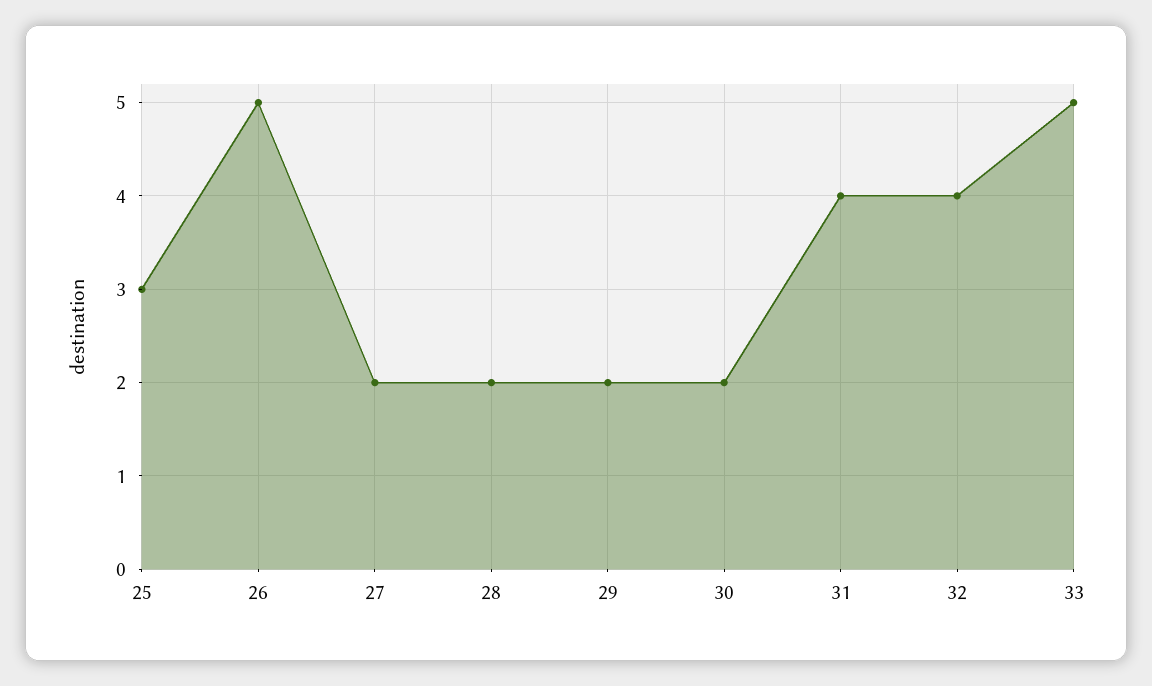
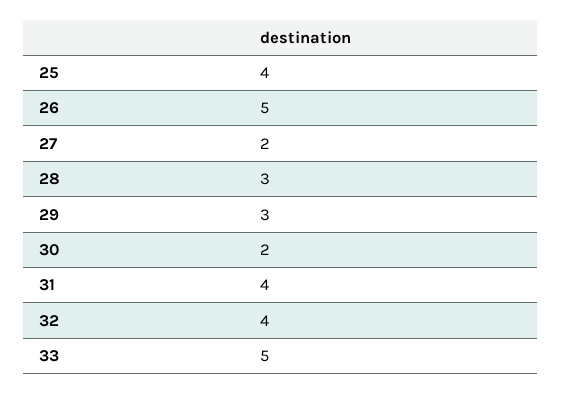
25: 3 -> 4
28: 2 -> 3
29: 2 -> 3

